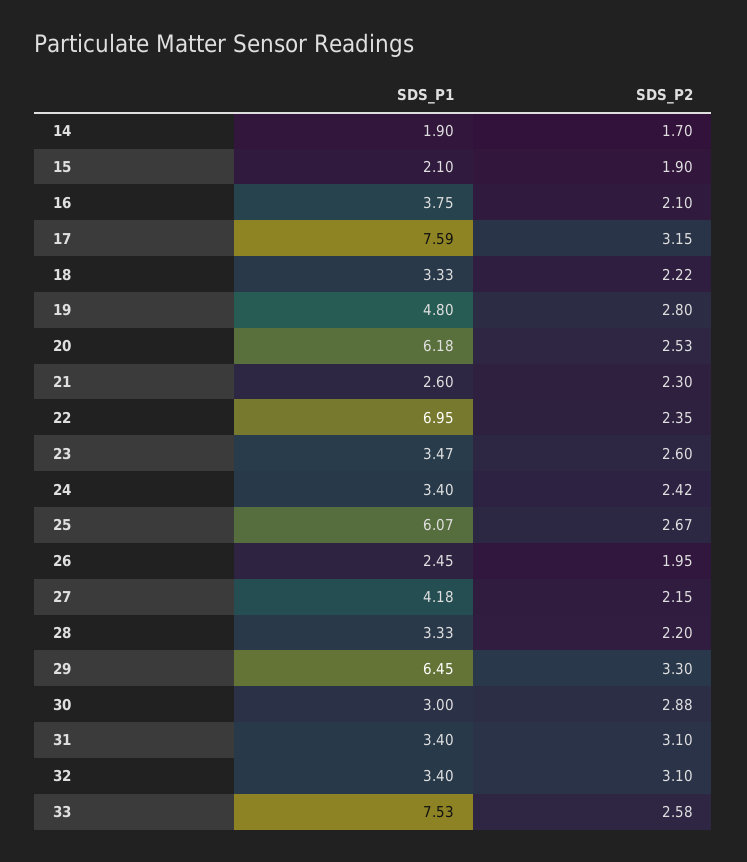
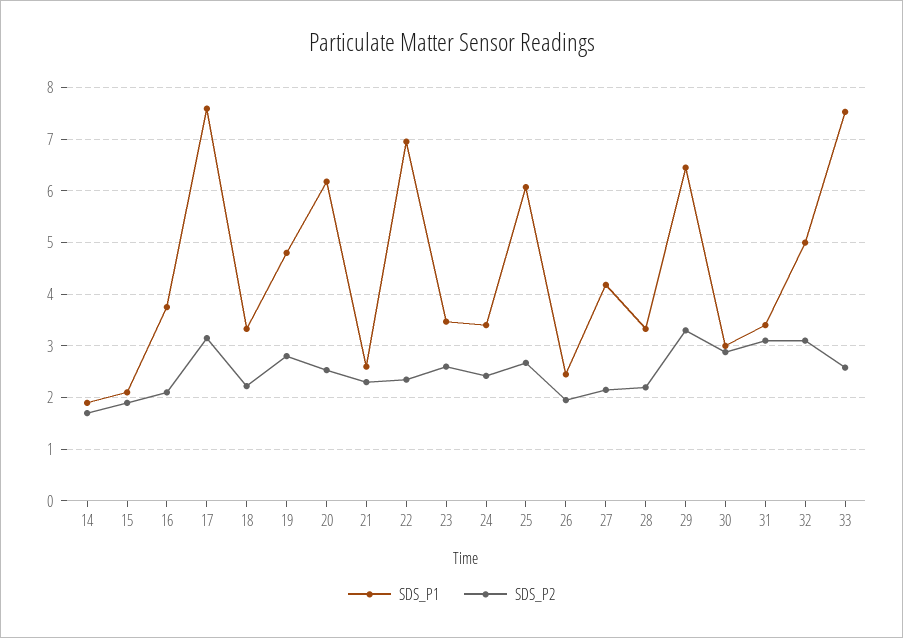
SDS_P1, 32: 3.4 -> 5

